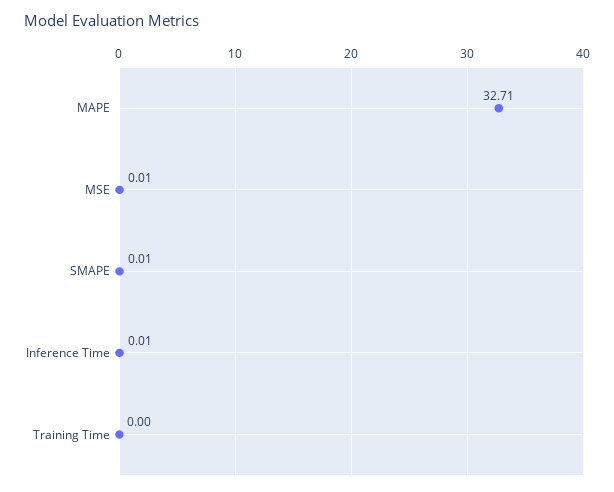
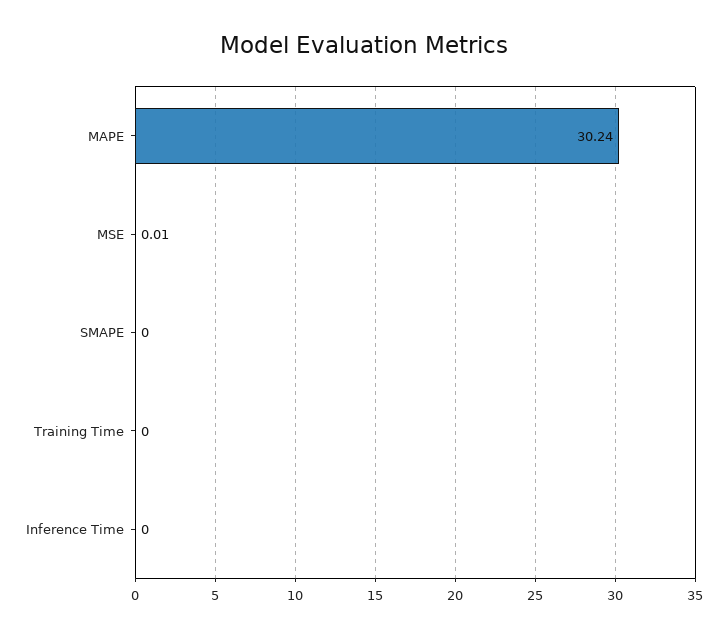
MAPE: 32.71 -> 30.24
SMAPE: 0.01 -> 0
Inference Time: 0.01 -> 0

